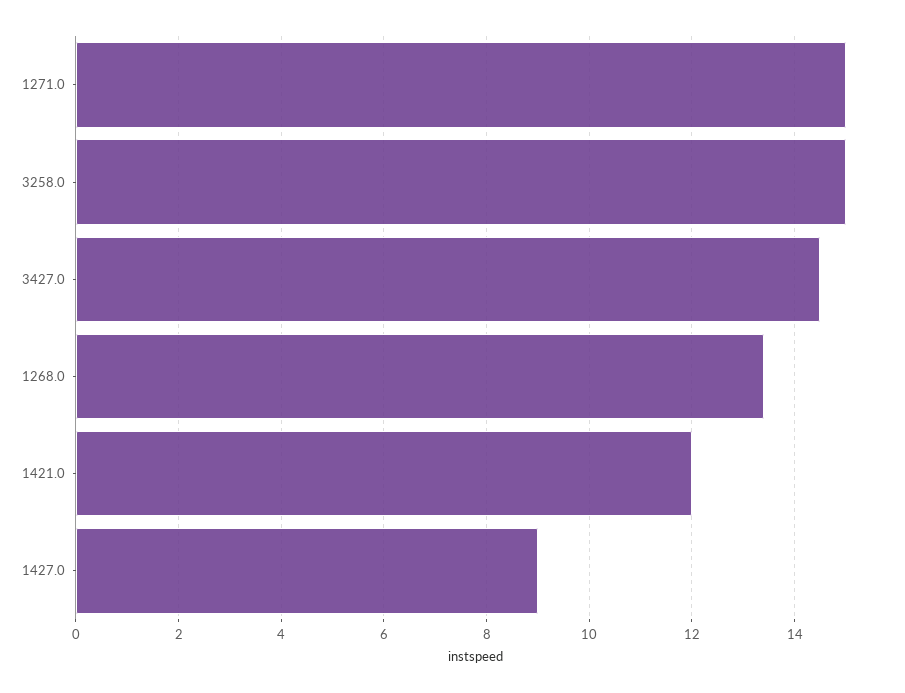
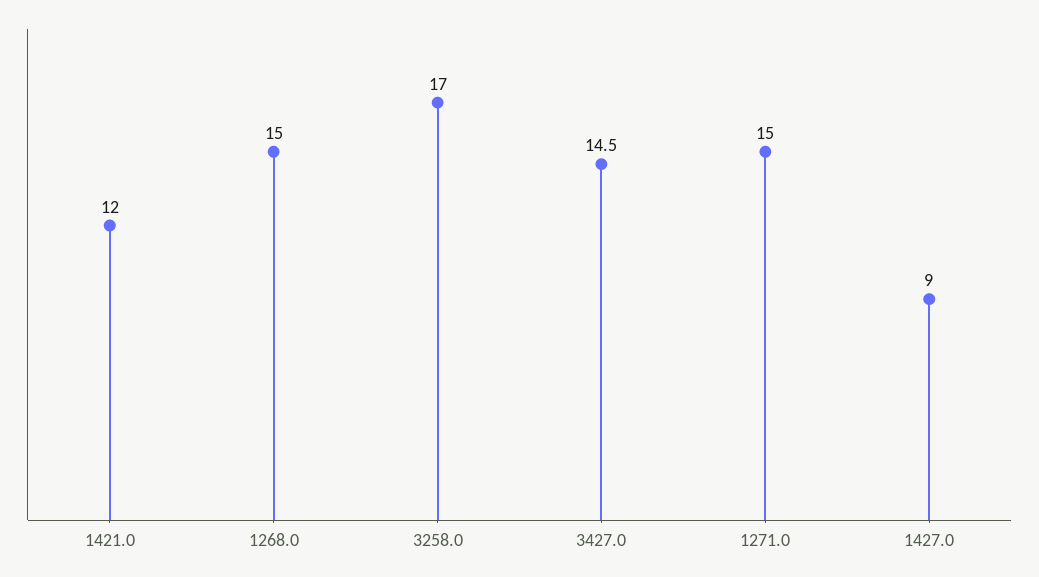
3258.0: 15 -> 17
1268.0: 13.5 -> 15

